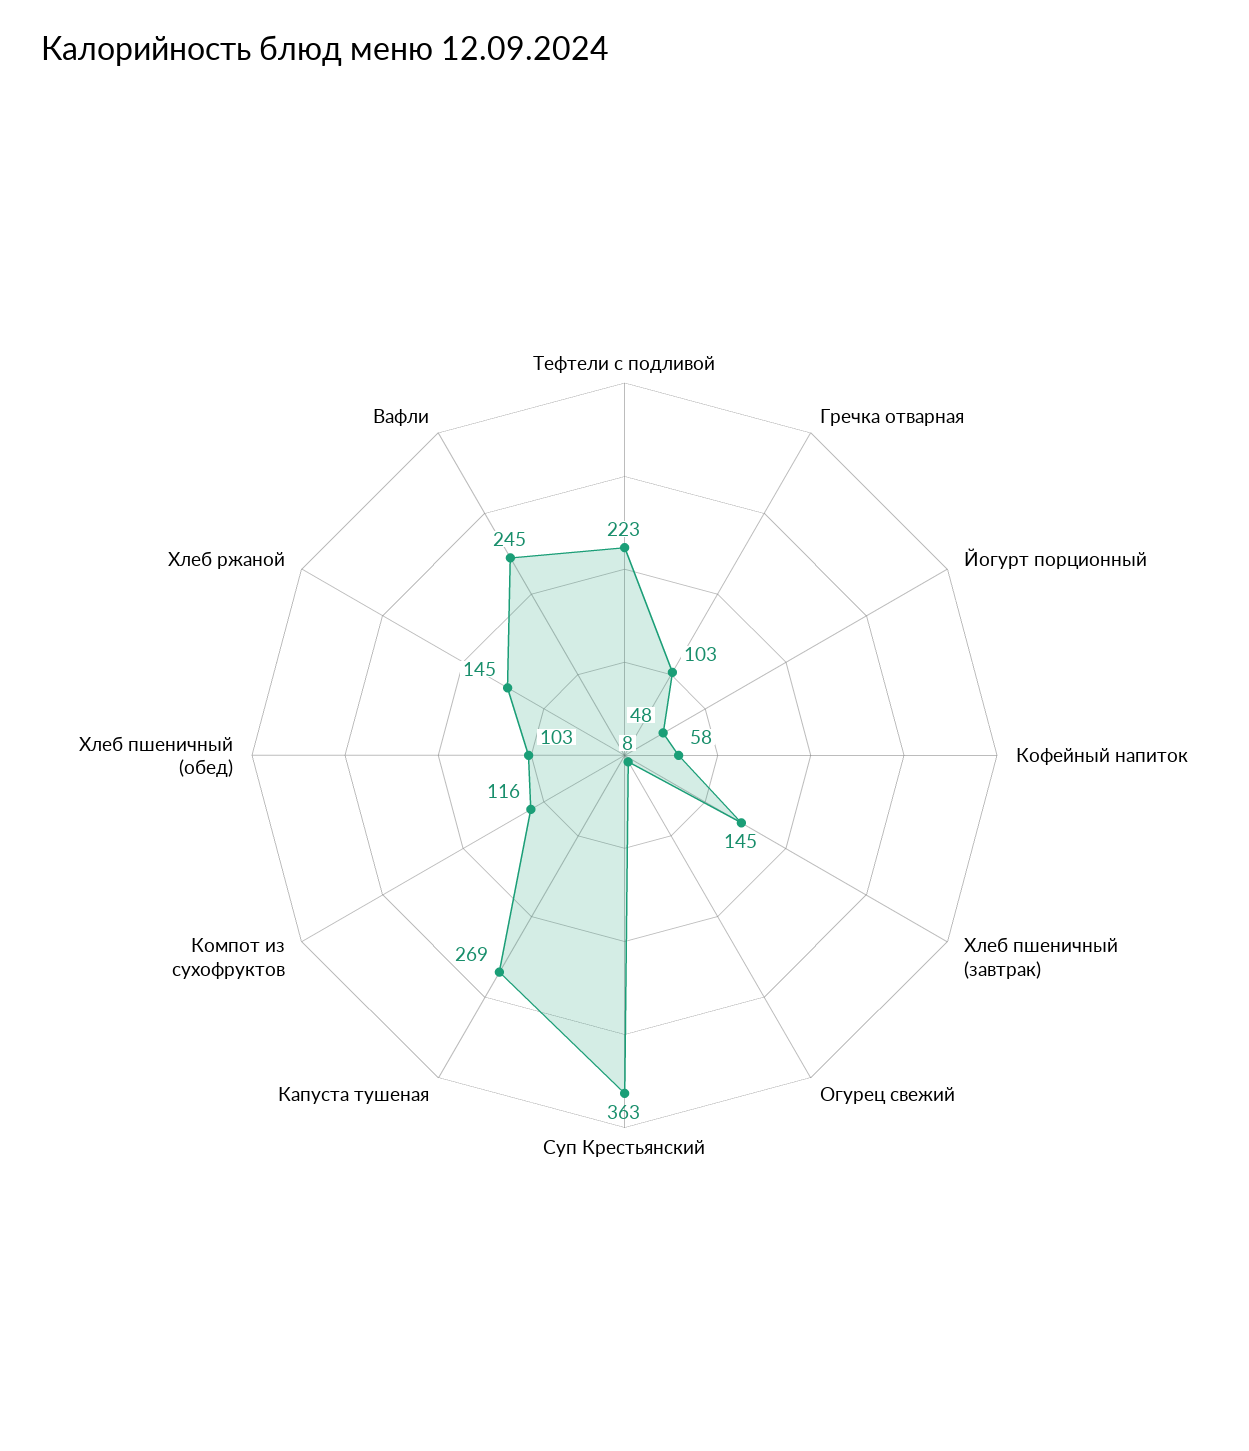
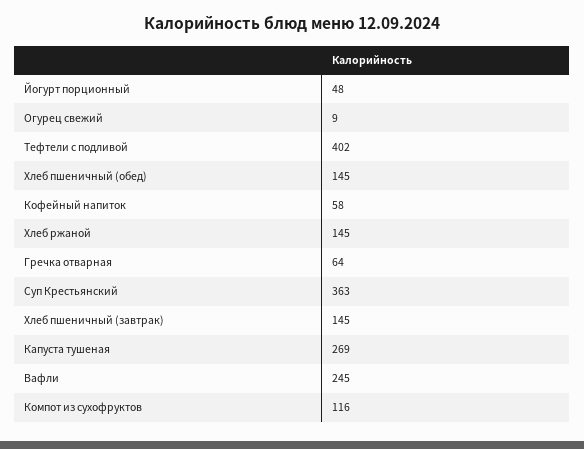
Тефтели с подливой: 223 -> 402
Гречка отварная: 103 -> 64
Огурец свежий: 8 -> 9
Хлеб пшеничный (обед): 103 -> 145

